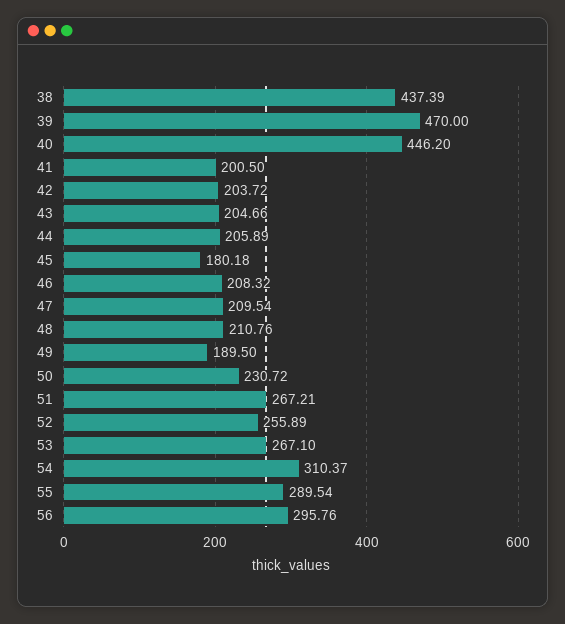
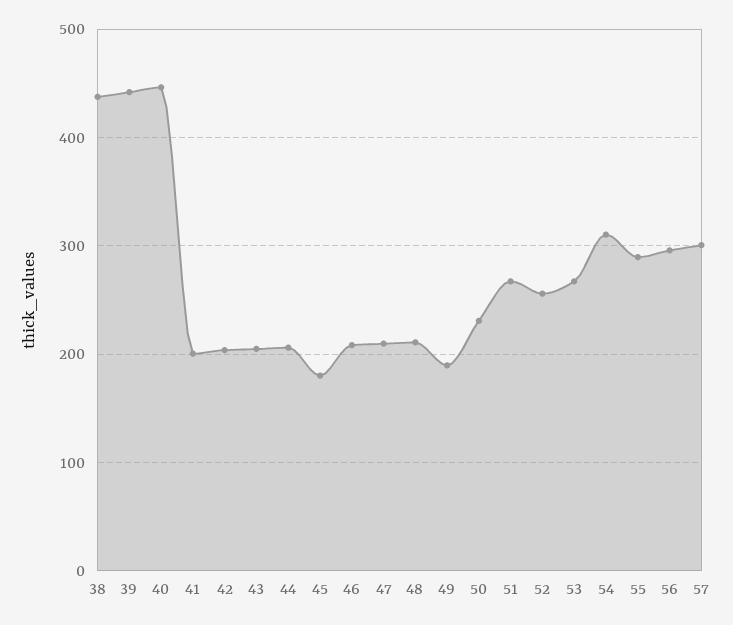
39: 470 -> 440
57: none -> 300

